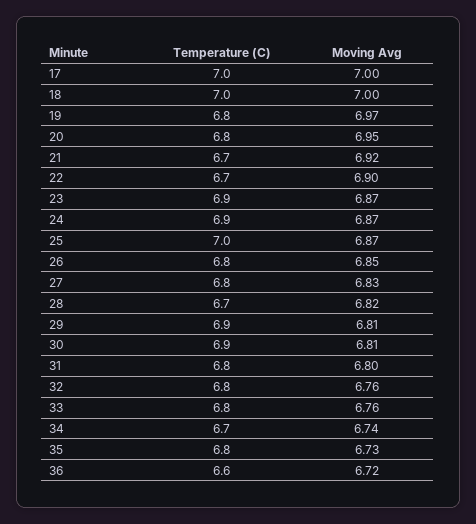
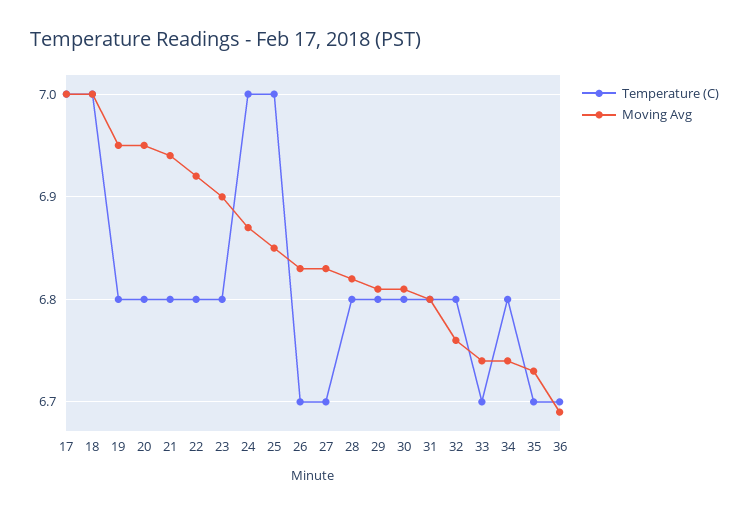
Moving Avg, 19: 6.97 -> 6.95
Temperature (C), 21: 6.7 -> 6.8
Moving Avg, 21: 6.92 -> 6.94
Temperature (C), 22: 6.7 -> 6.8
Moving Avg, 22: 6.9 -> 6.92
Temperature (C), 23: 6.9 -> 6.8
Moving Avg, 23: 6.87 -> 6.9
Temperature (C), 24: 6.9 -> 7
Moving Avg, 25: 6.87 -> 6.85
Temperature (C), 26: 6.8 -> 6.7
Moving Avg, 26: 6.85 -> 6.83
Temperature (C), 27: 6.8 -> 6.7
Temperature (C), 28: 6.7 -> 6.8
Temperature (C), 29: 6.9 -> 6.8
Temperature (C), 30: 6.9 -> 6.8
Temperature (C), 33: 6.8 -> 6.7
Moving Avg, 33: 6.76 -> 6.74
Temperature (C), 34: 6.7 -> 6.8
Temperature (C), 35: 6.8 -> 6.7
Temperature (C), 36: 6.6 -> 6.7
Moving Avg, 36: 6.72 -> 6.69

